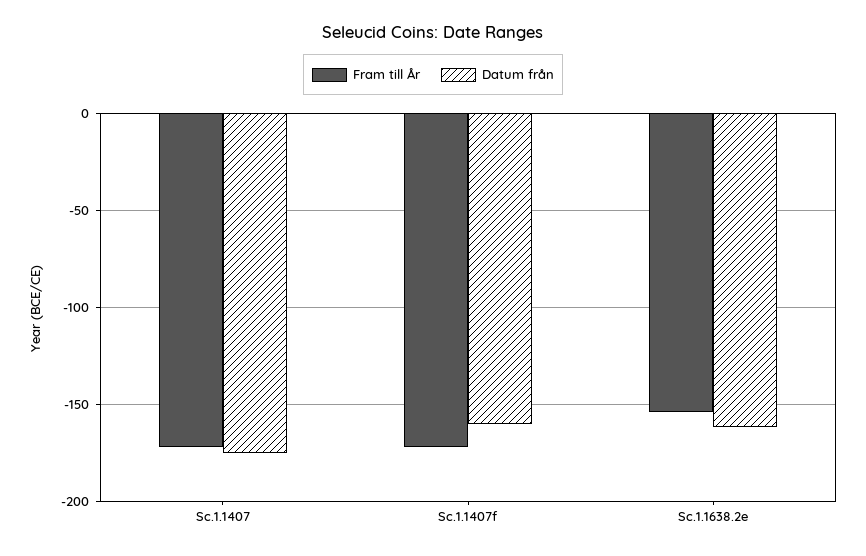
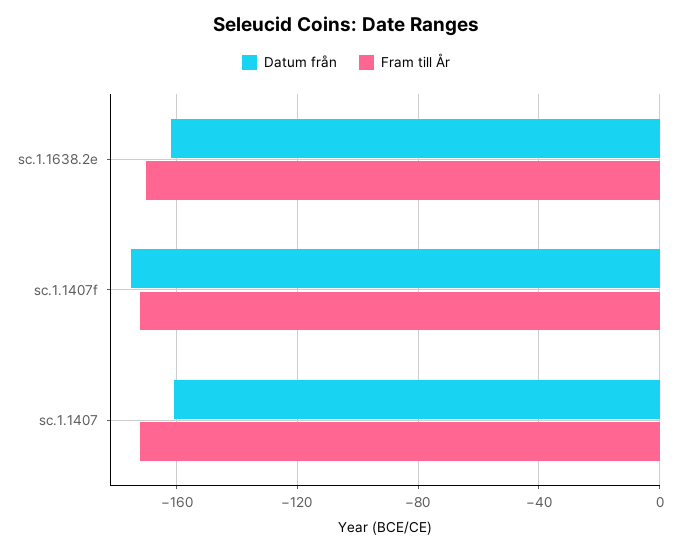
Datum från, Sc.1.1407: -175 -> -160
Datum från, Sc.1.1407f: -160 -> -175
Fram till År, Sc.1.1638.2e: -155 -> -170

